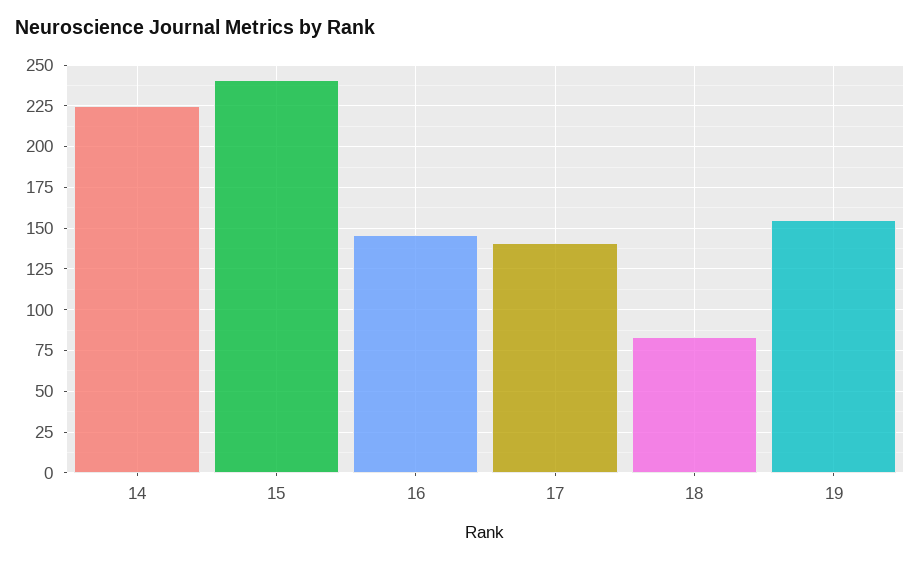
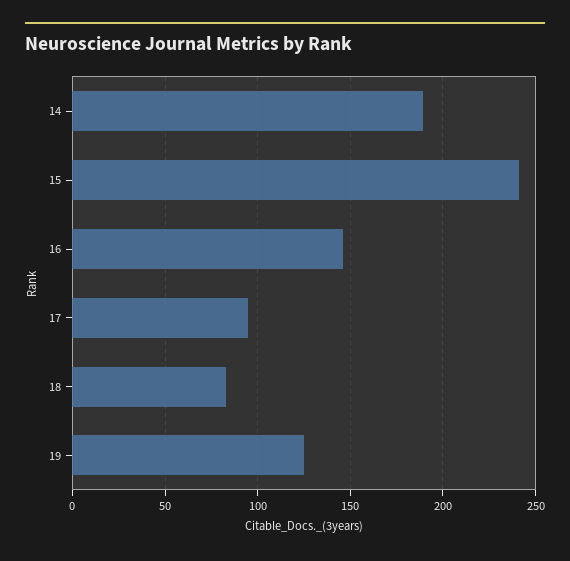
14: 225 -> 190
17: 140 -> 95
19: 155 -> 125

